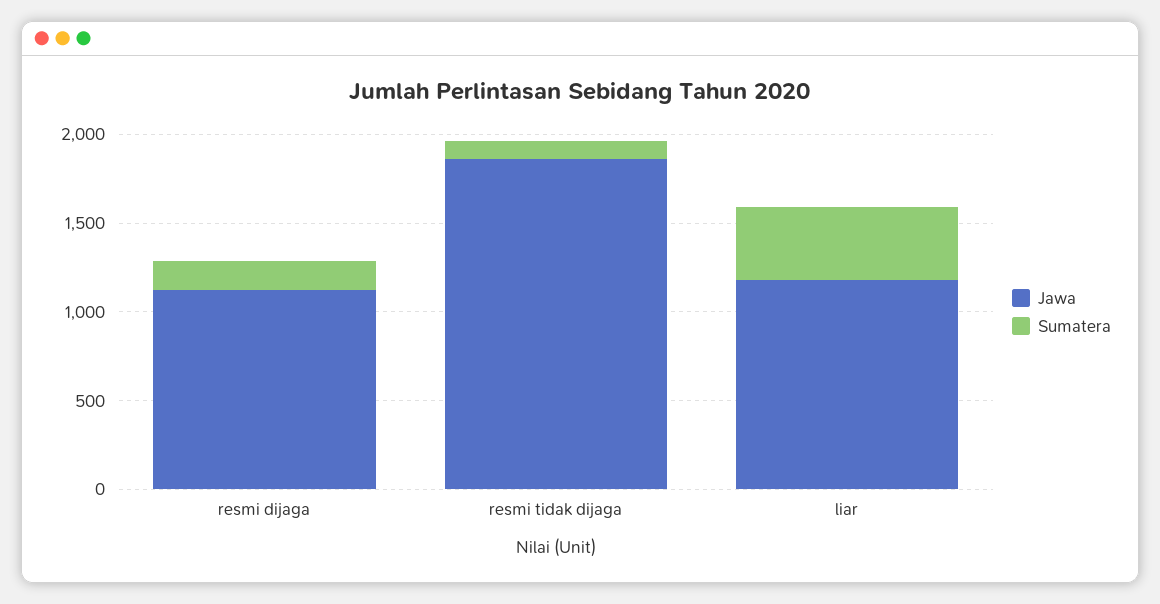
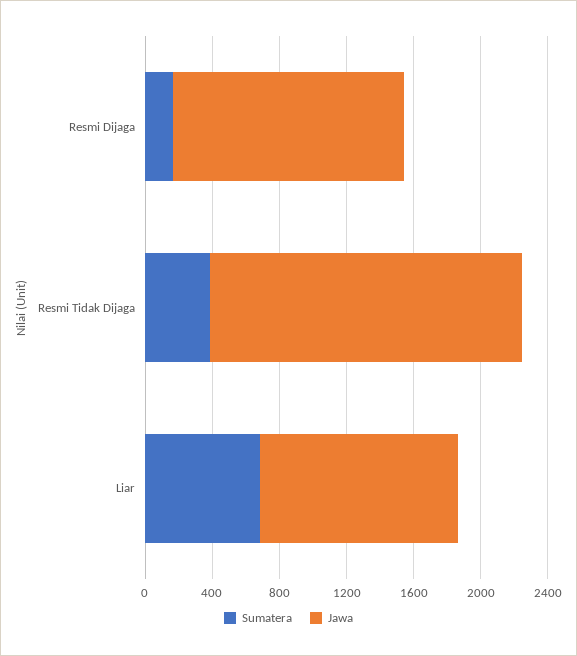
Jawa, resmi dijaga: 1100 -> 1400
Sumatera, resmi tidak dijaga: 100 -> 400
Sumatera, liar: 400 -> 700

